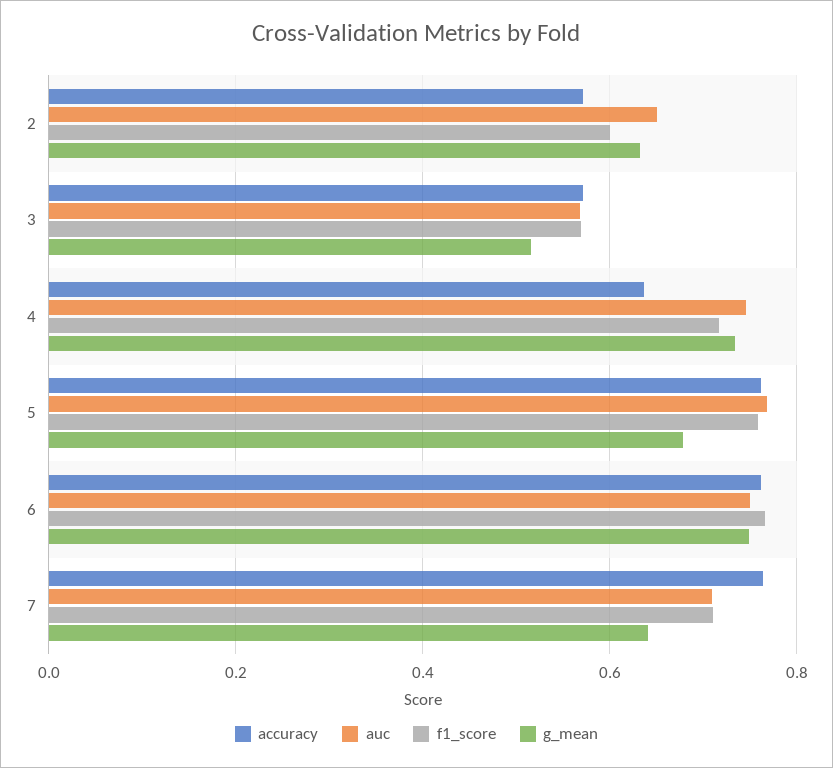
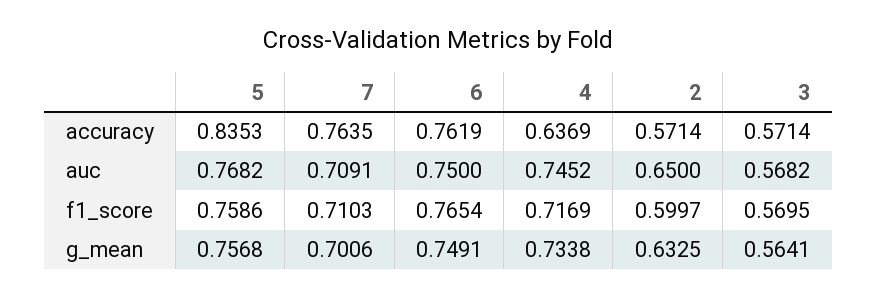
g_mean, 3: 0.52 -> 0.5641
accuracy, 5: 0.76 -> 0.8353
g_mean, 5: 0.68 -> 0.7568
g_mean, 7: 0.64 -> 0.7006

